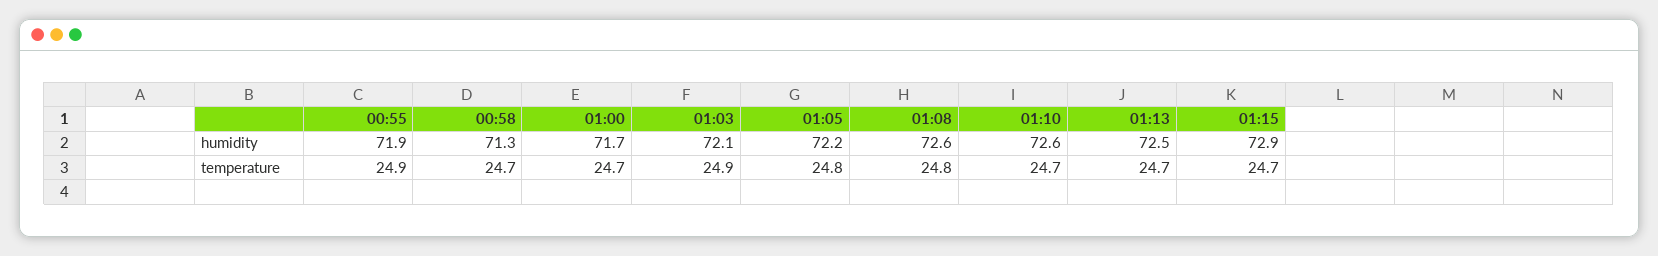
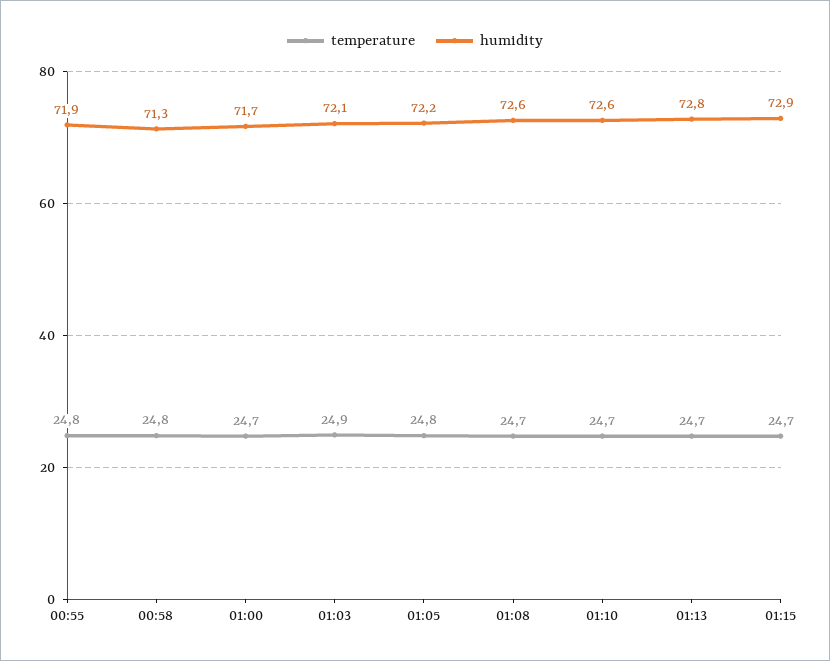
humidity, 01:13: 72.5 -> 72.8
temperature, 00:55: 24.9 -> 24.8
temperature, 00:58: 24.7 -> 24.8
temperature, 01:08: 24.8 -> 24.7

